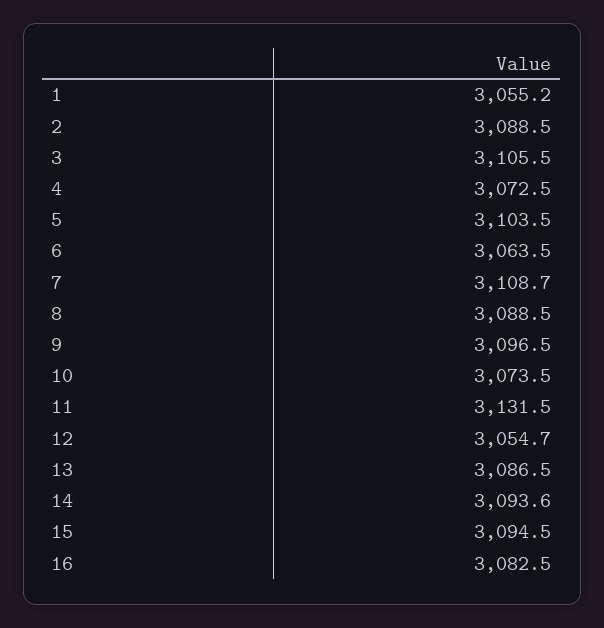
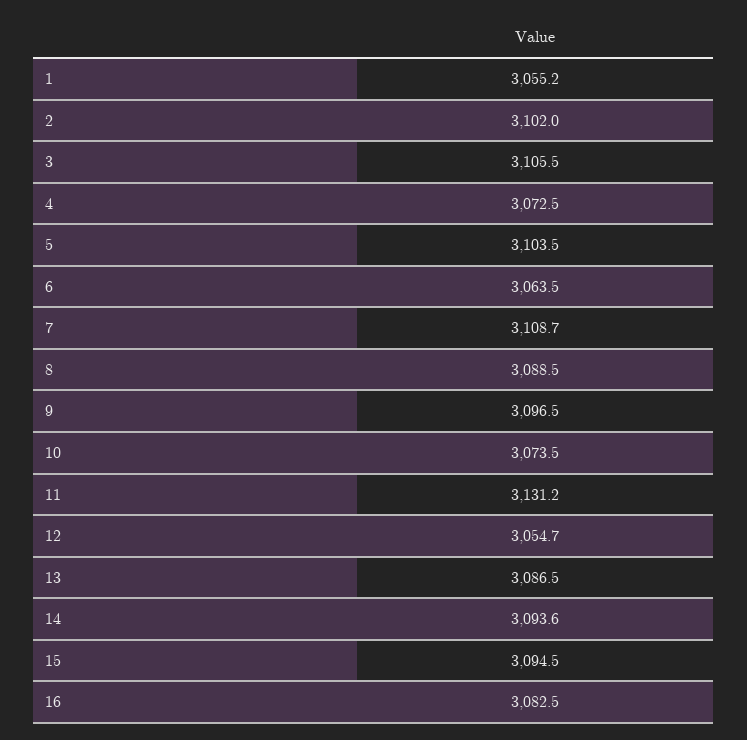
2: 3088.5 -> 3102
11: 3131.5 -> 3131.2

